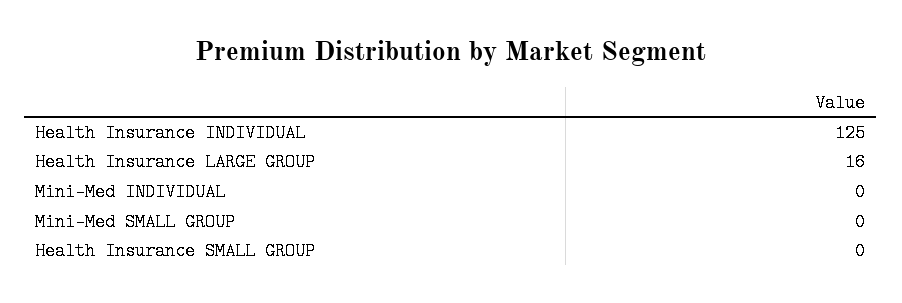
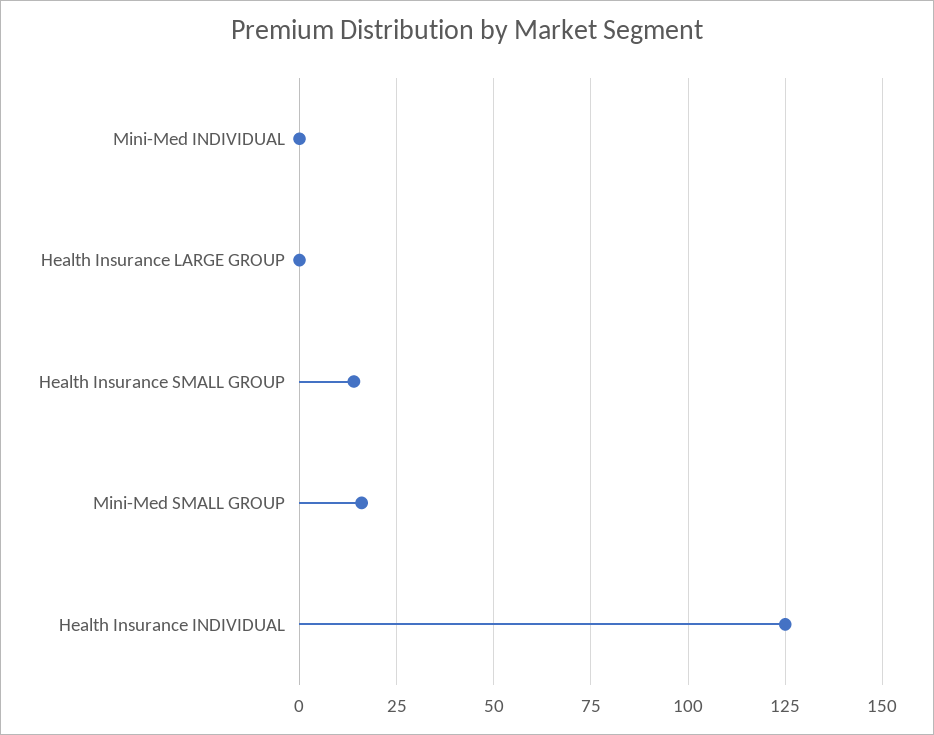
Health Insurance LARGE GROUP: 16 -> 0
Mini-Med SMALL GROUP: 0 -> 15
Health Insurance SMALL GROUP: 0 -> 15

